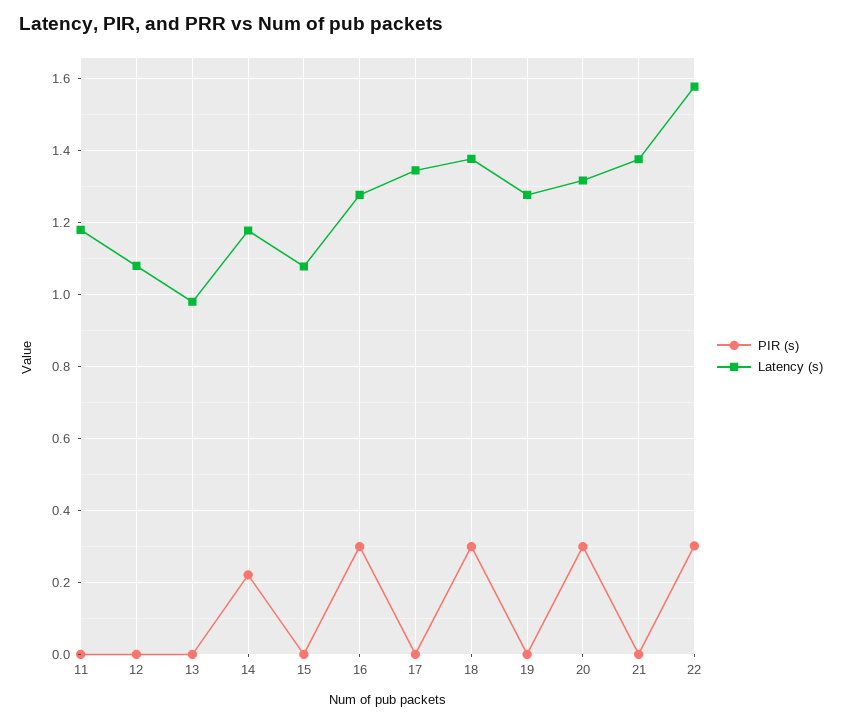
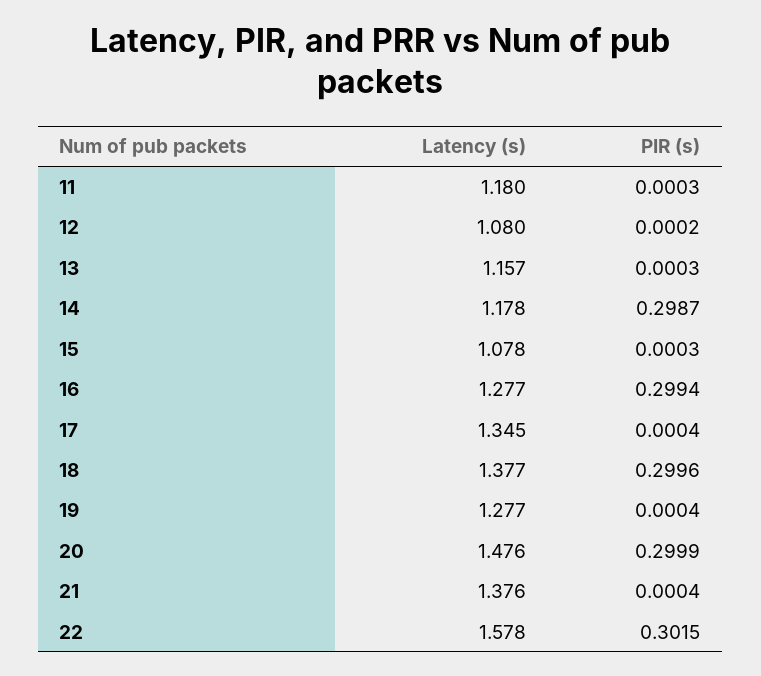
Latency (s), 13: 0.98 -> 1.157
PIR (s), 14: 0.22 -> 0.2987
Latency (s), 20: 1.32 -> 1.476

